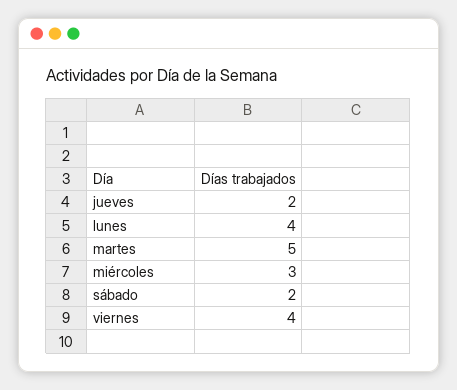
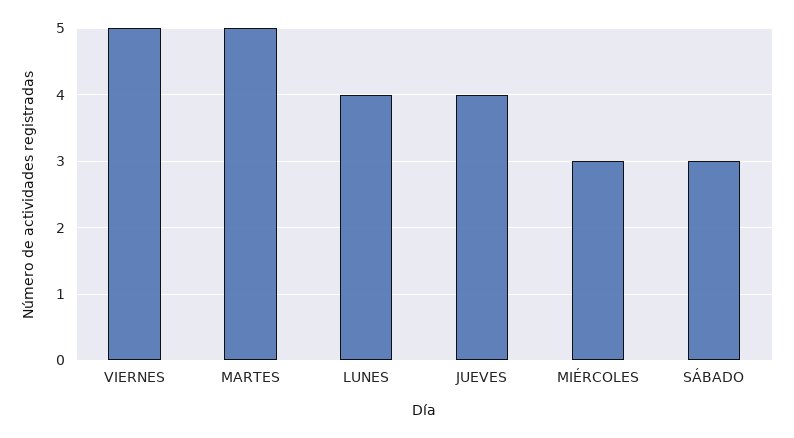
jueves: 2 -> 4
sábado: 2 -> 3
viernes: 4 -> 5

